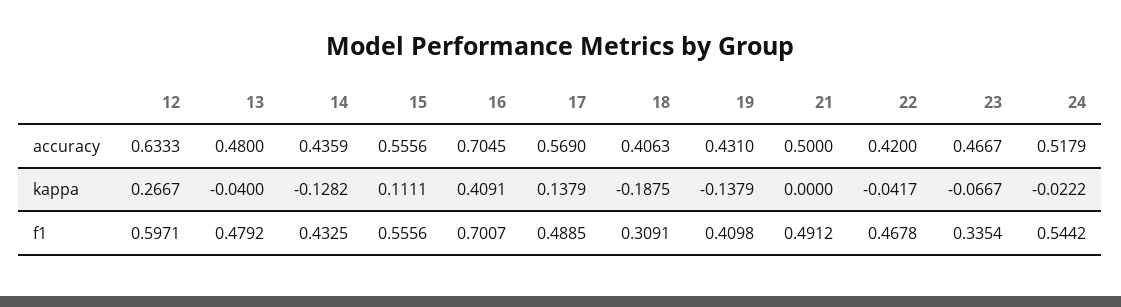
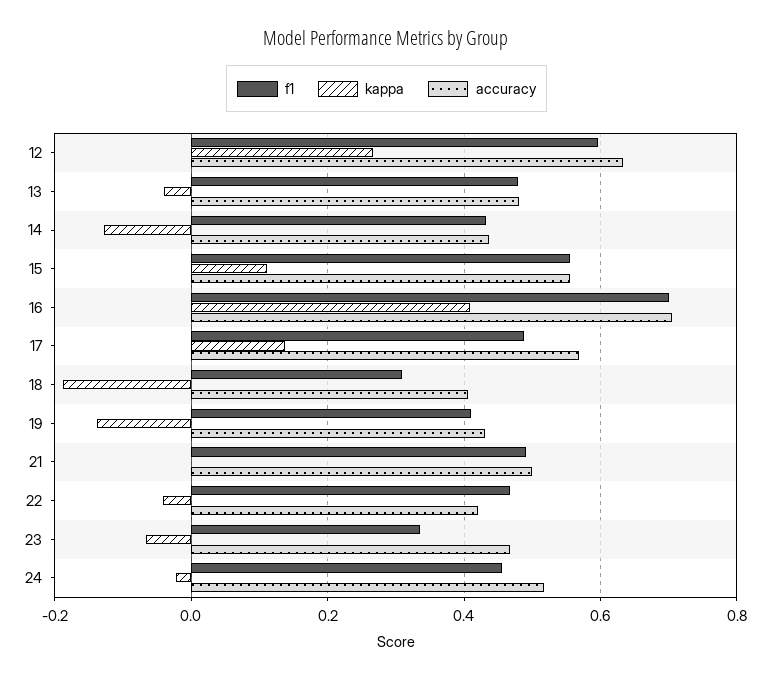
f1, 24: 0.5442 -> 0.46

